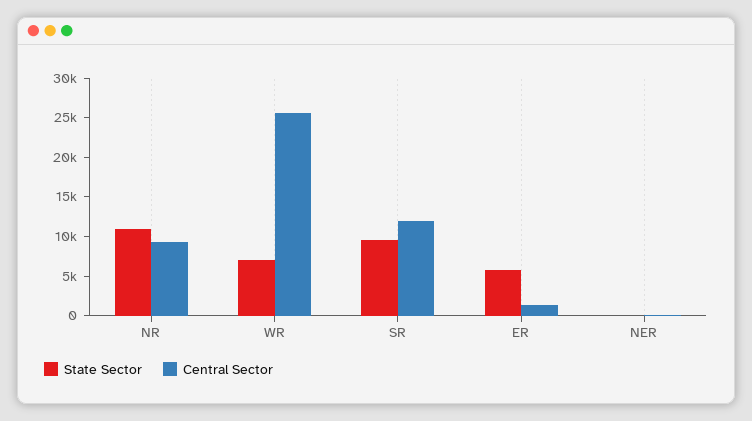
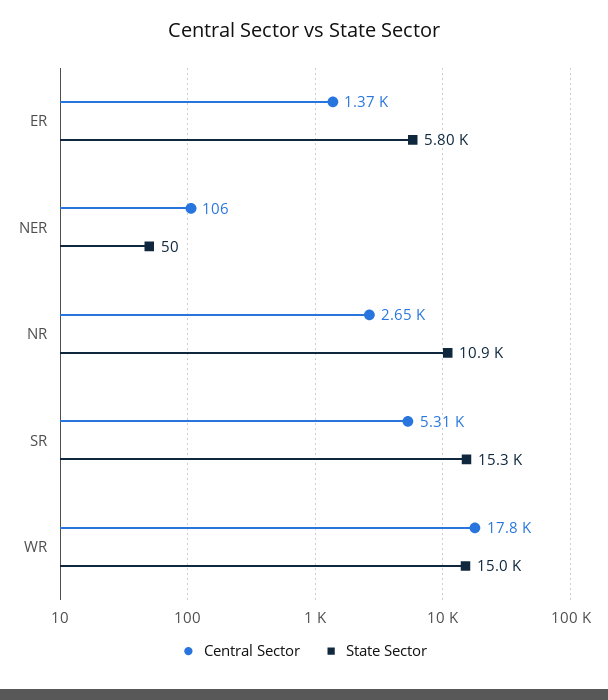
Central Sector, NR: 10000 -> 2650
State Sector, WR: 7500 -> 15000
Central Sector, WR: 25000 -> 17800
State Sector, SR: 10000 -> 15300
Central Sector, SR: 12500 -> 5310

